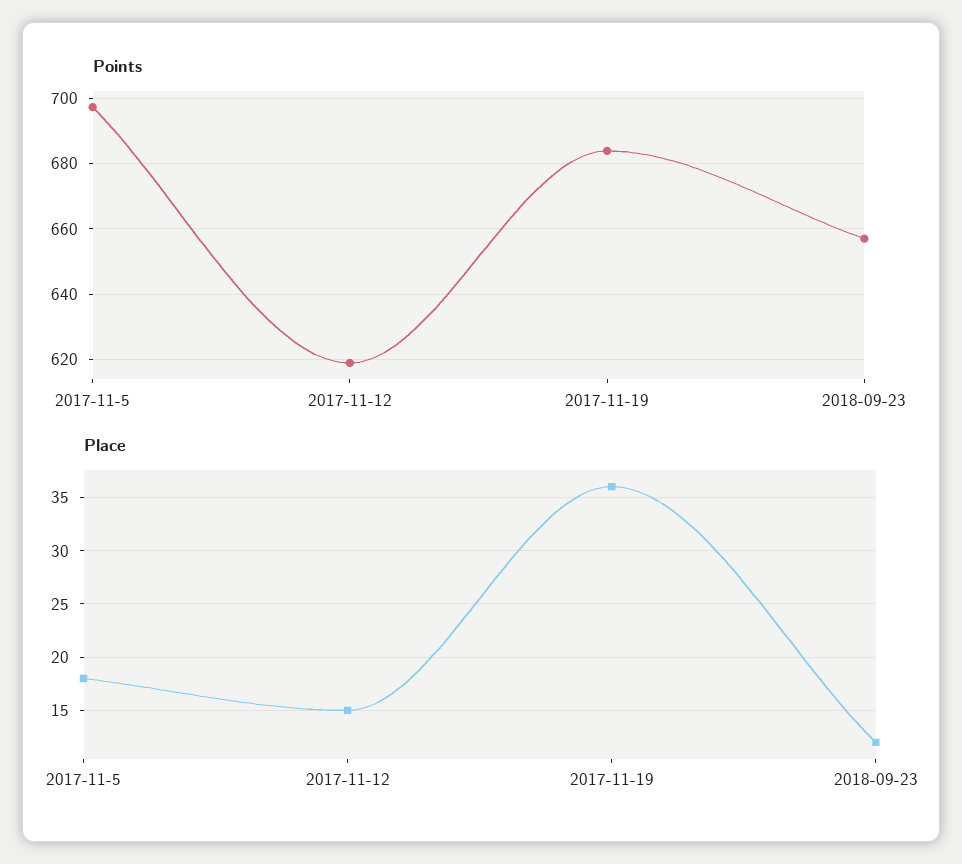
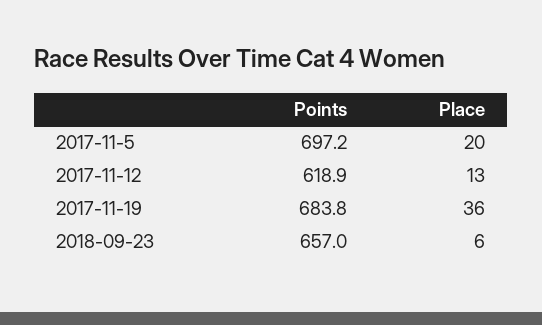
Place, 2017-11-5: 18 -> 20
Place, 2017-11-12: 15 -> 13
Place, 2018-09-23: 12 -> 6

